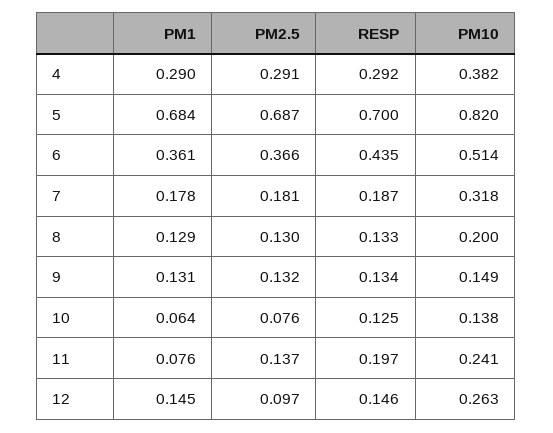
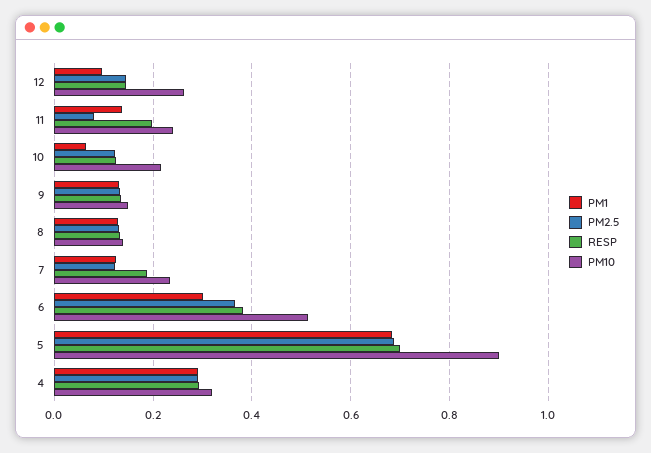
PM10, 4: 0.382 -> 0.32
PM10, 5: 0.82 -> 0.9
PM1, 6: 0.361 -> 0.3
RESP, 6: 0.435 -> 0.38
PM1, 7: 0.178 -> 0.12
PM2.5, 7: 0.181 -> 0.12
PM10, 7: 0.318 -> 0.24
PM10, 8: 0.2 -> 0.14
PM2.5, 10: 0.076 -> 0.12
PM10, 10: 0.138 -> 0.22
PM1, 11: 0.076 -> 0.14
PM2.5, 11: 0.137 -> 0.08
PM1, 12: 0.145 -> 0.1
PM2.5, 12: 0.097 -> 0.14

